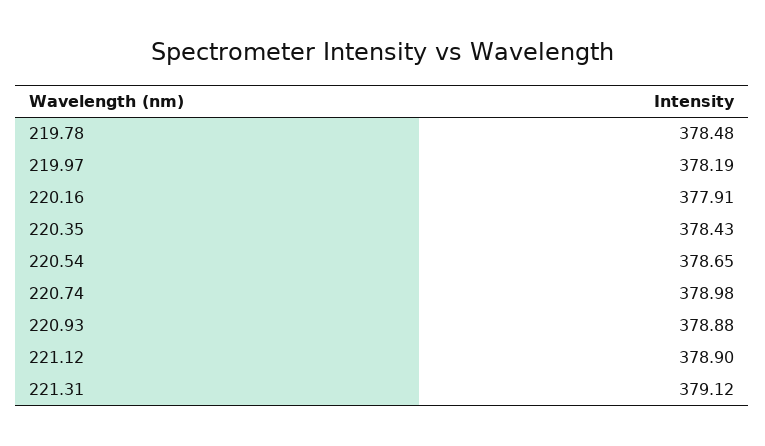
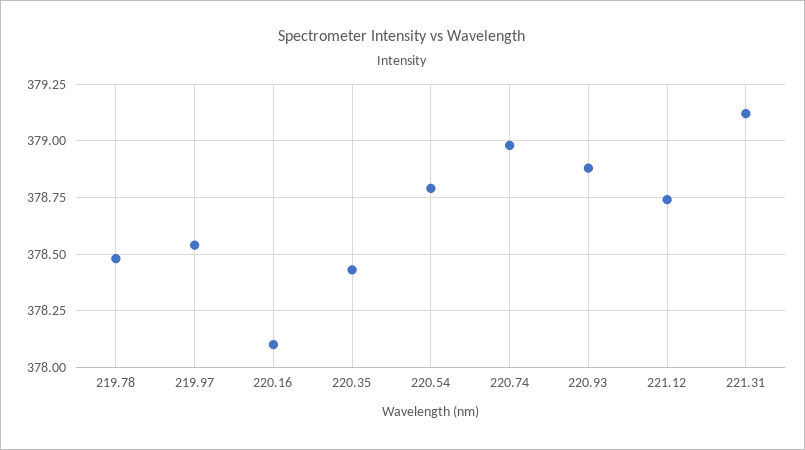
219.97: 378.19 -> 378.55
220.16: 377.91 -> 378.1
220.54: 378.65 -> 378.8
221.12: 378.9 -> 378.75

